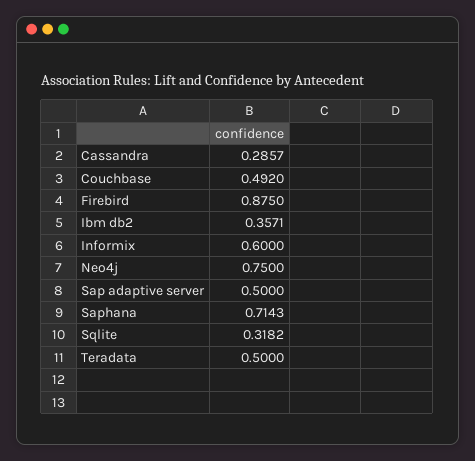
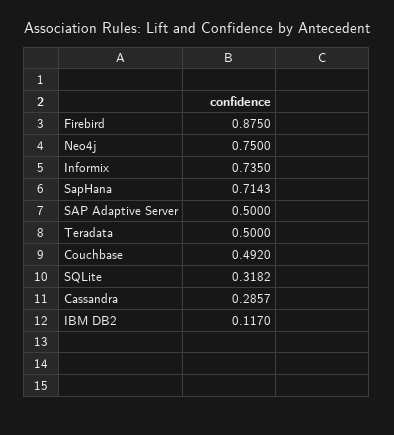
Ibm db2: 0.3571 -> 0.117
Informix: 0.6 -> 0.735

